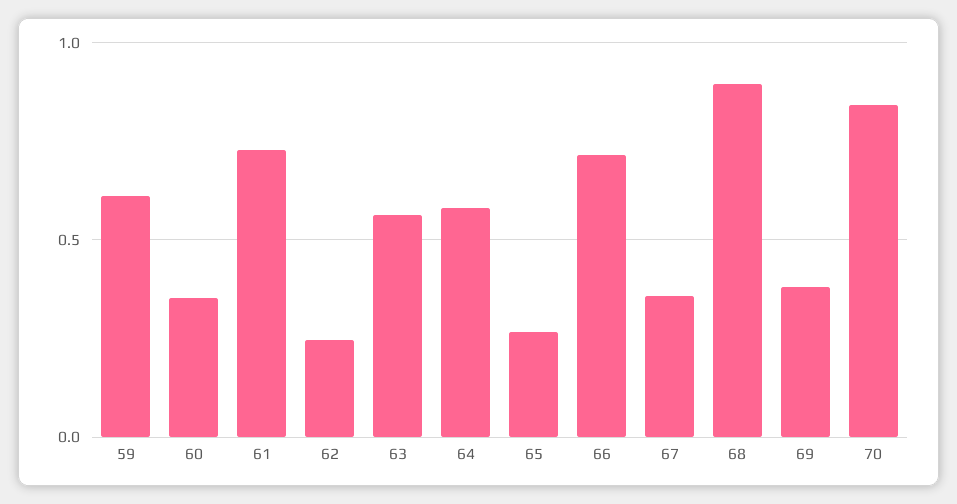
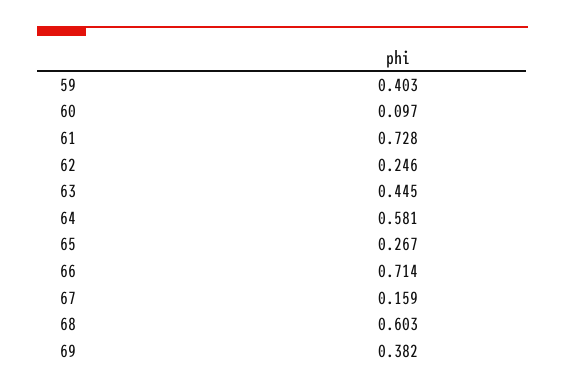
59: 0.6 -> 0.403
60: 0.35 -> 0.097
63: 0.55 -> 0.445
67: 0.35 -> 0.159
68: 0.9 -> 0.603
70: 0.85 -> none

